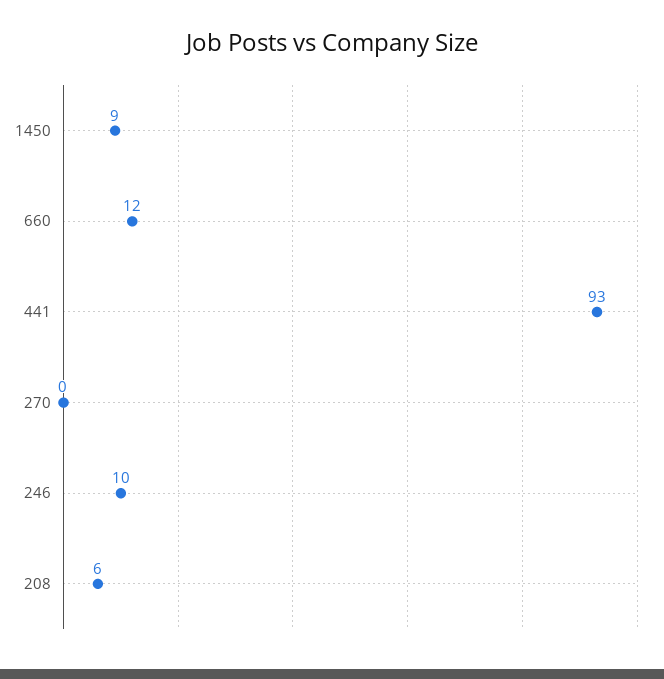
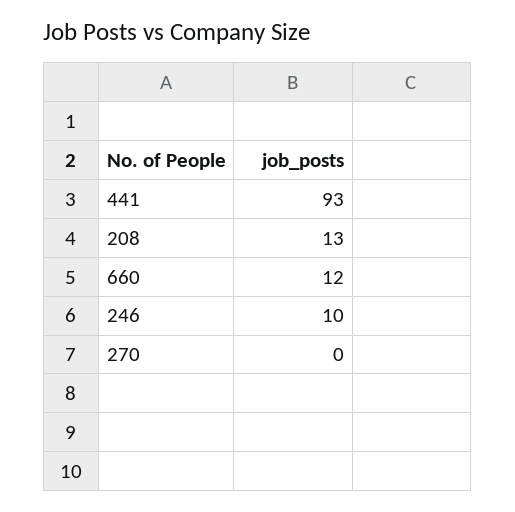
1450: 9 -> none
208: 6 -> 13

